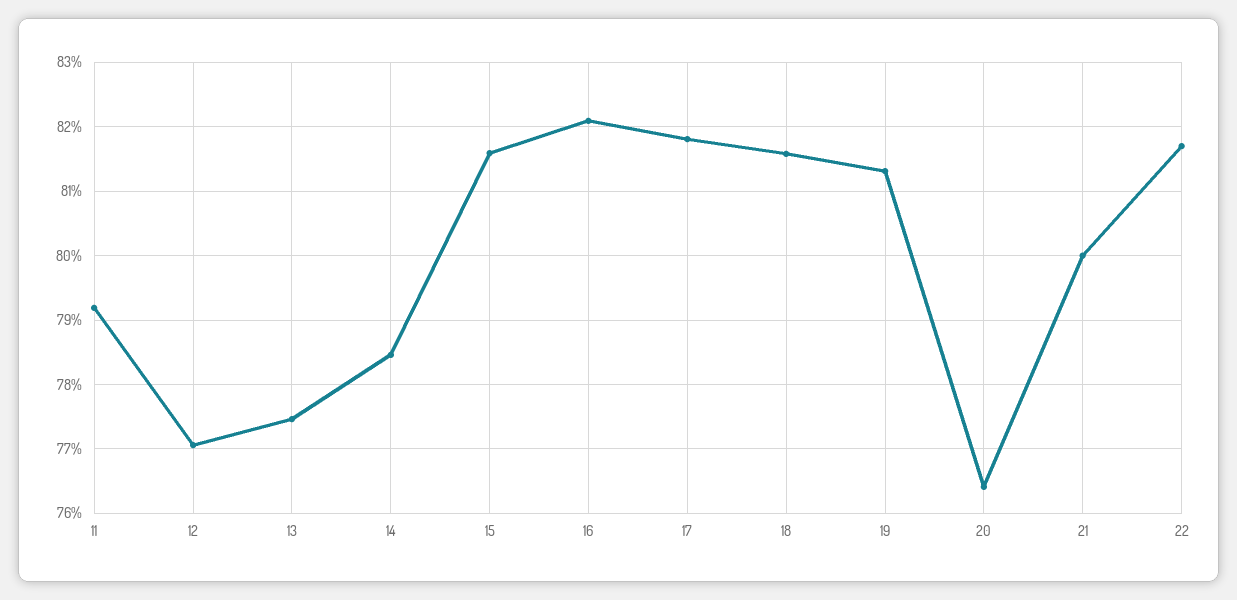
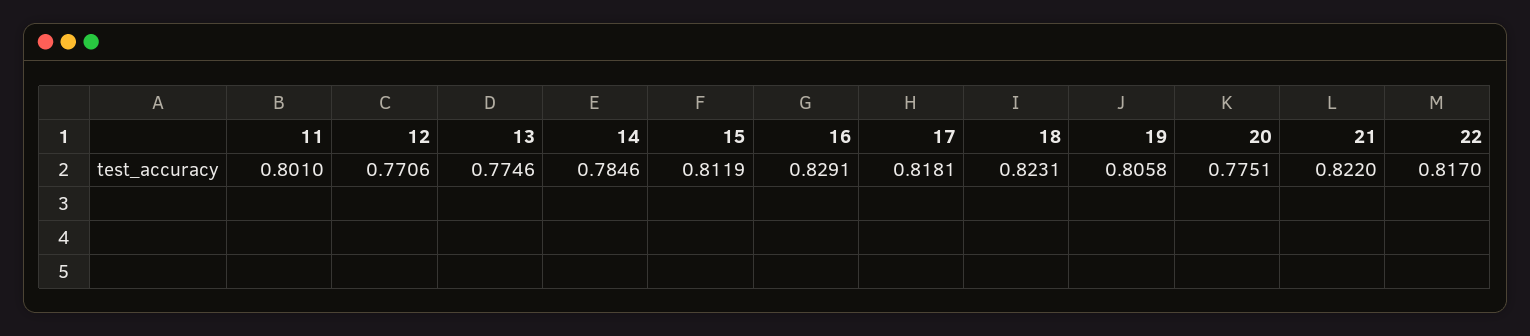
11: 0.792 -> 0.801
15: 0.816 -> 0.8119
16: 0.821 -> 0.8291
18: 0.816 -> 0.8231
19: 0.813 -> 0.8058
20: 0.764 -> 0.7751
21: 0.8 -> 0.822

